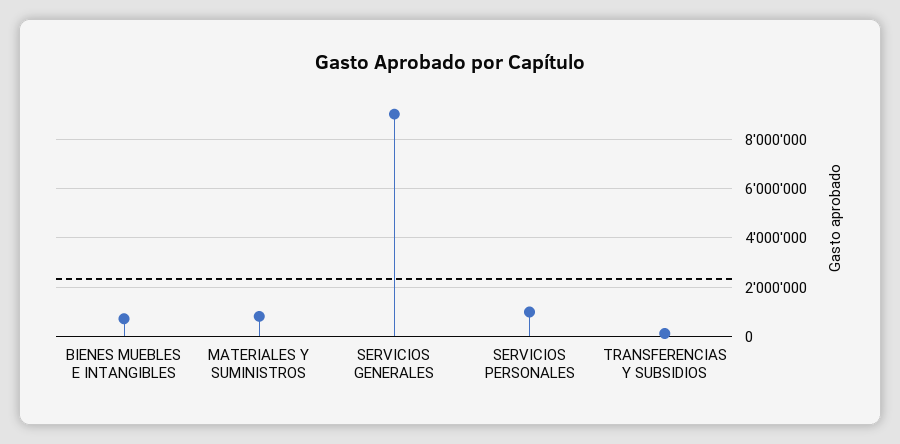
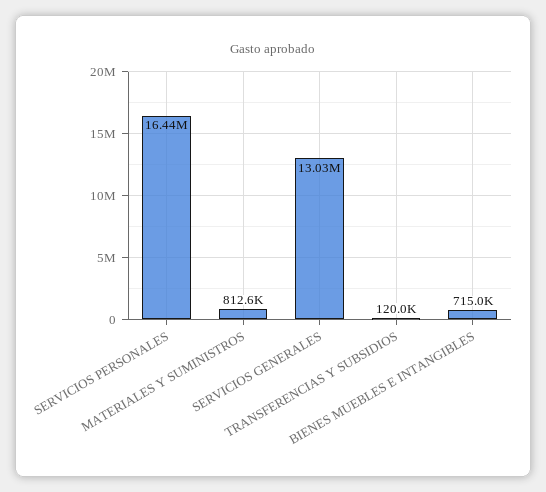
SERVICIOS GENERALES: 9000000 -> 13030000
SERVICIOS PERSONALES: 1000000 -> 16440000

